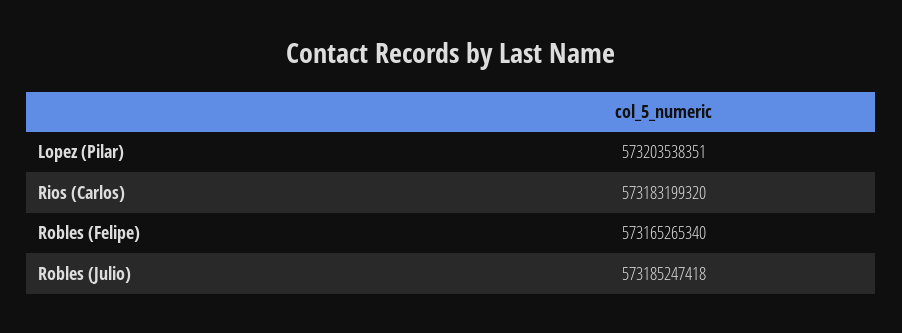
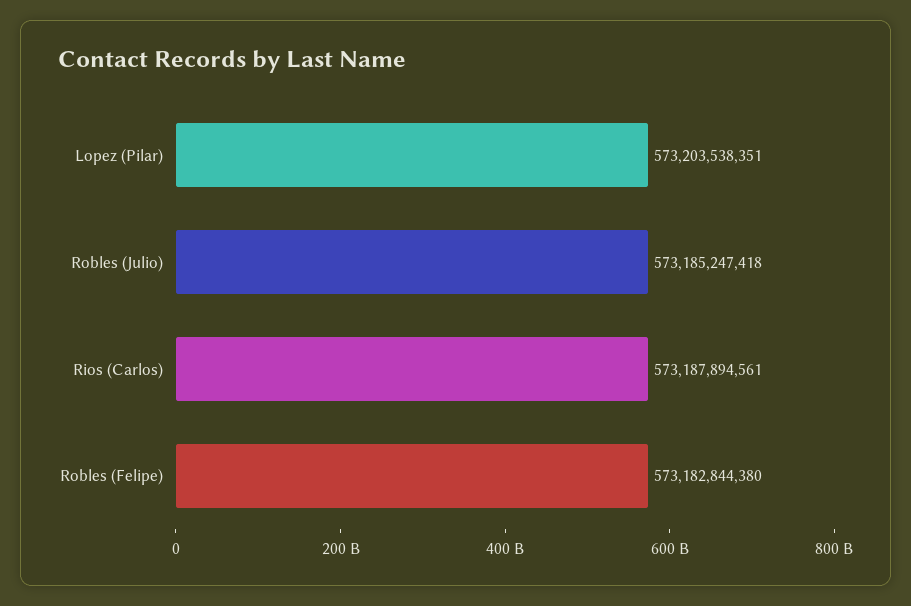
Rios (Carlos): 573183199320 -> 573187894561
Robles (Felipe): 573165265340 -> 573182844380

